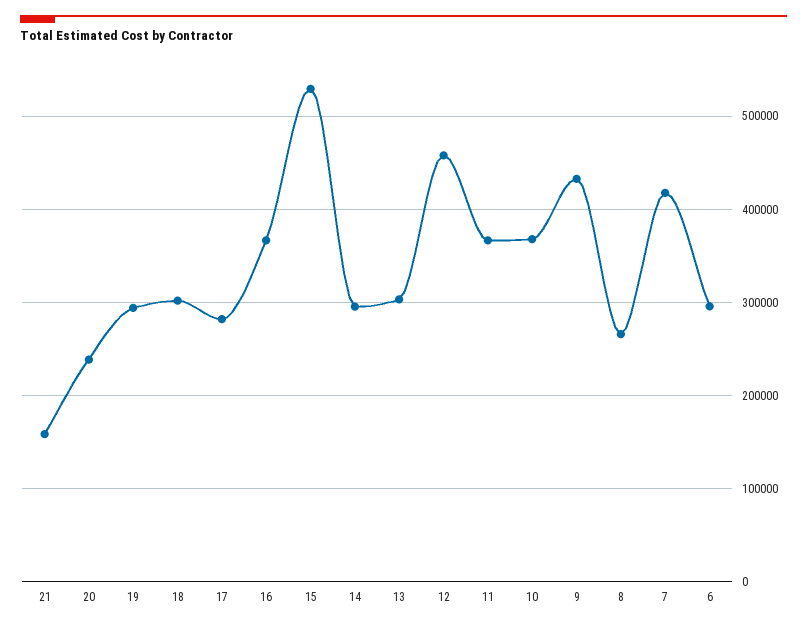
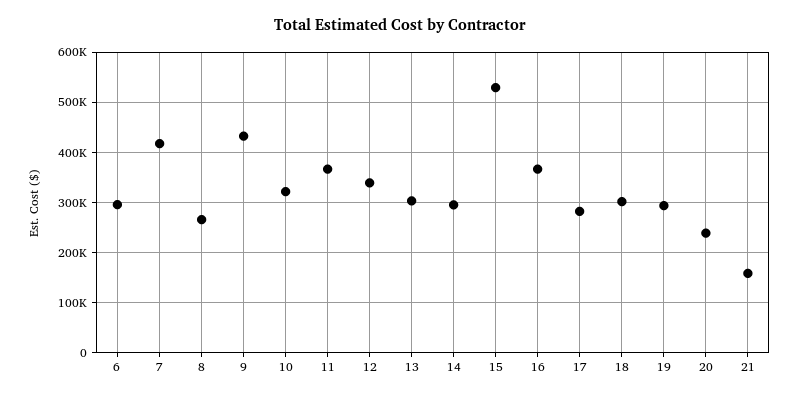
12: 460000 -> 340000
10: 370000 -> 320000

